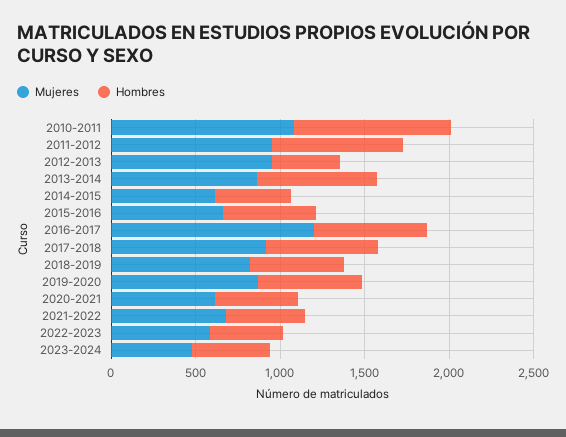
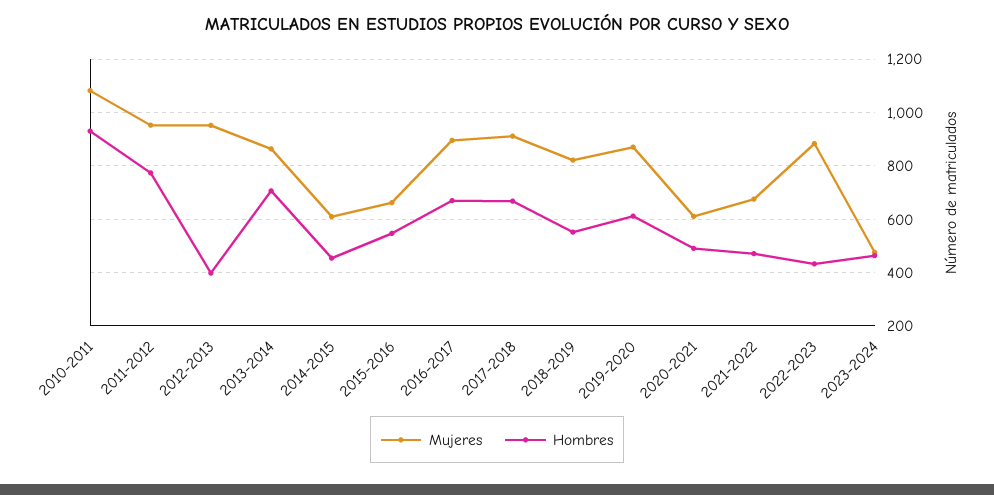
Mujeres, 2016-2017: 1200 -> 900
Mujeres, 2022-2023: 600 -> 875

